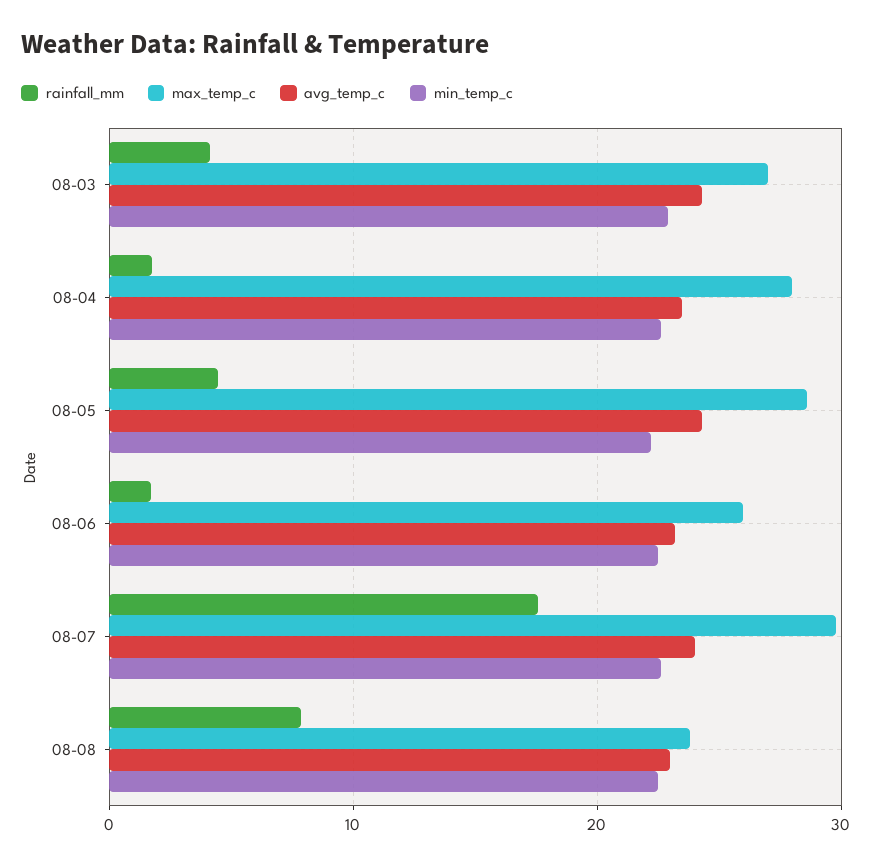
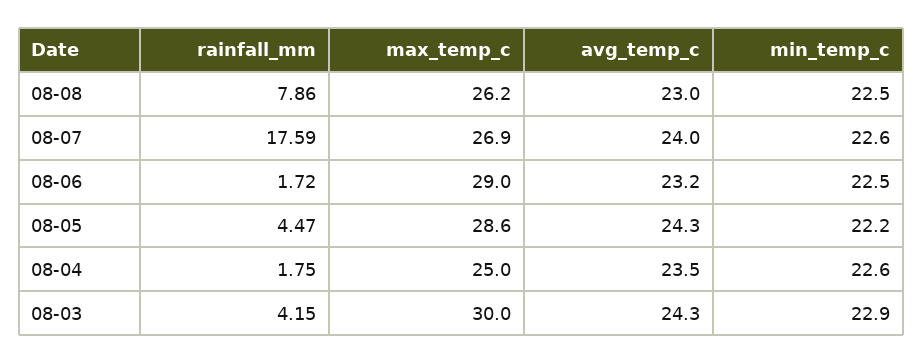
max_temp_c, 08-03: 27 -> 30
max_temp_c, 08-04: 28 -> 25
max_temp_c, 08-06: 26 -> 29
max_temp_c, 08-07: 30 -> 26.9
max_temp_c, 08-08: 24 -> 26.2

